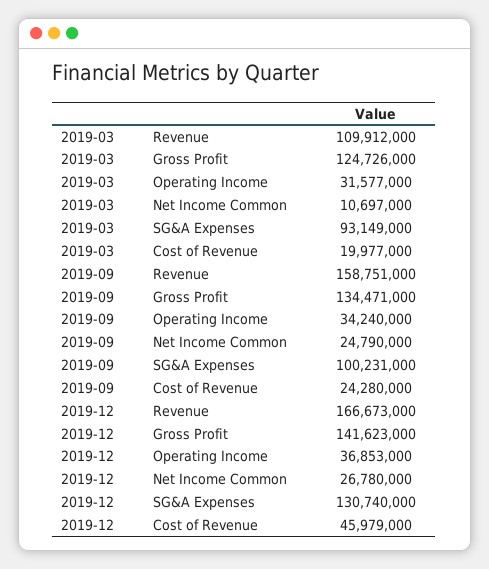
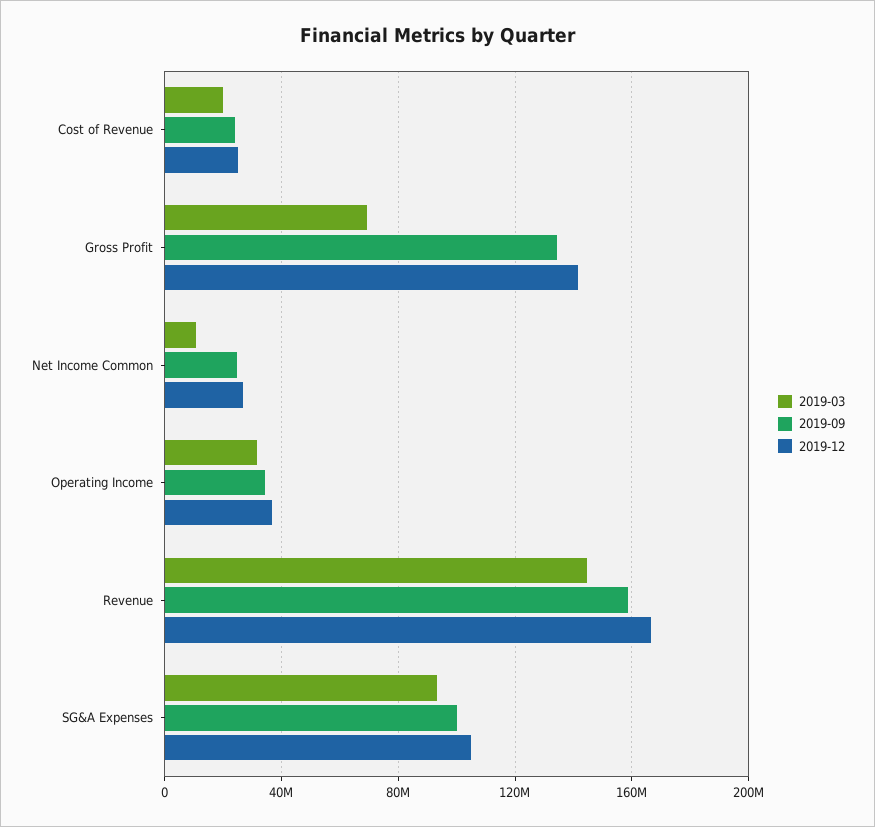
2019-03, Revenue: 109912000 -> 145000000
2019-03, Gross Profit: 124726000 -> 70000000
2019-12, SG&A Expenses: 130740000 -> 105000000
2019-12, Cost of Revenue: 45979000 -> 25000000

